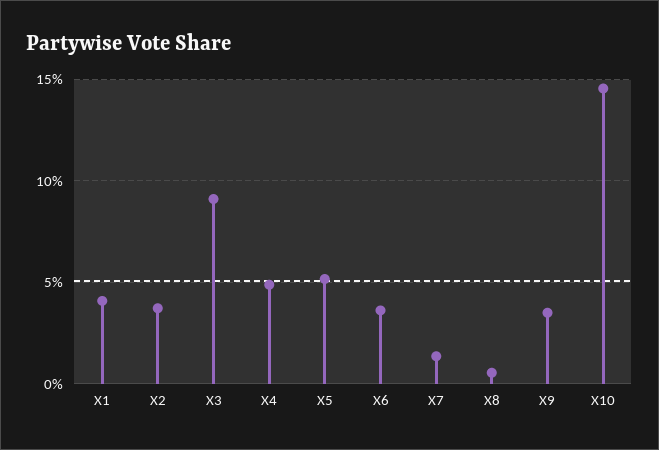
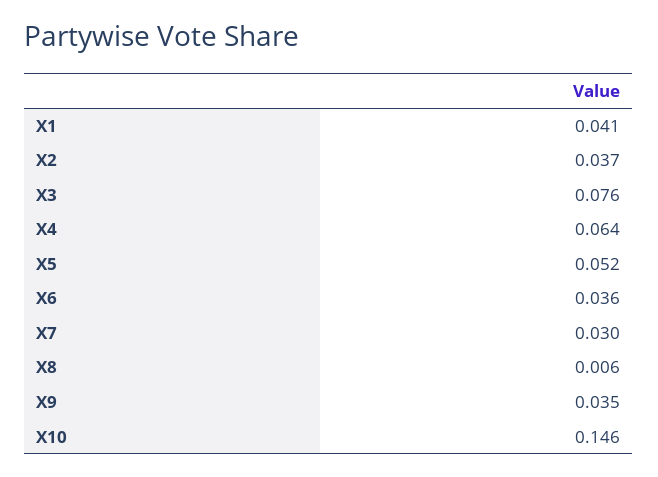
X3: 0.09 -> 0.076
X4: 0.05 -> 0.064
X7: 0.015 -> 0.03

